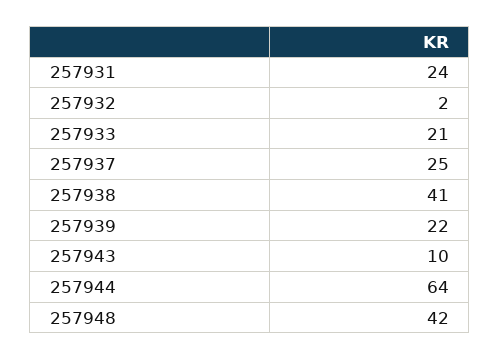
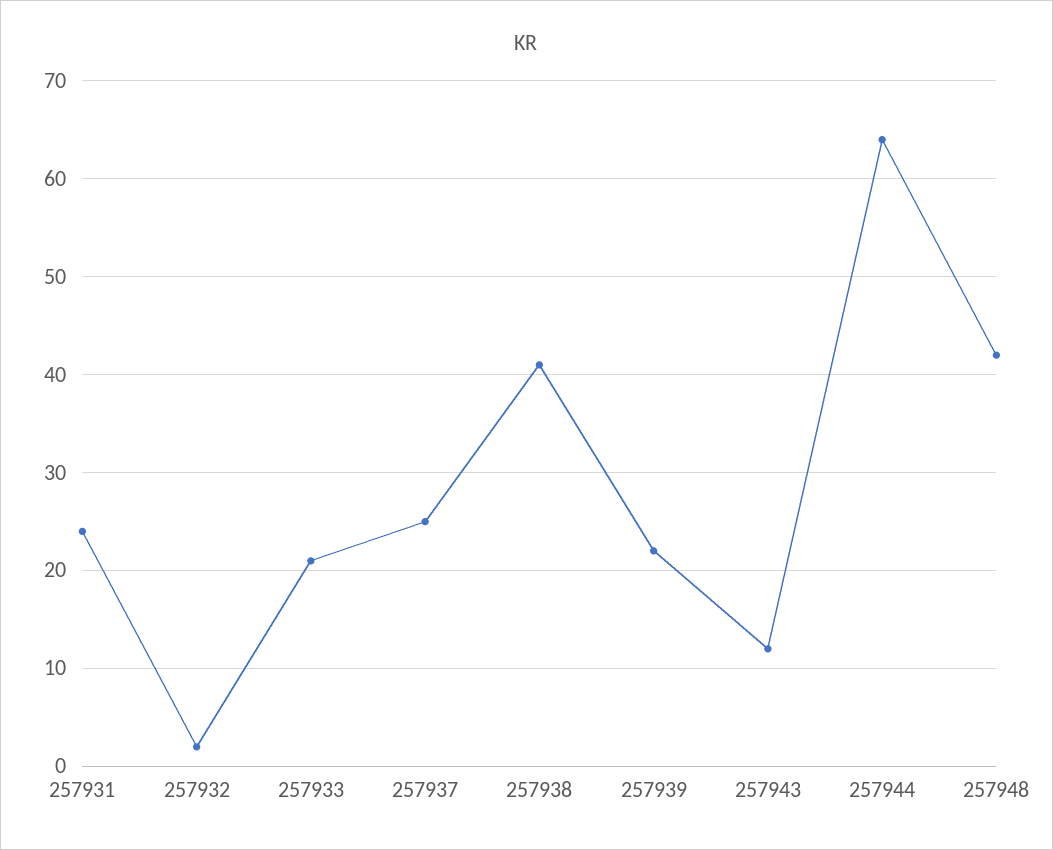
257943: 10 -> 12

